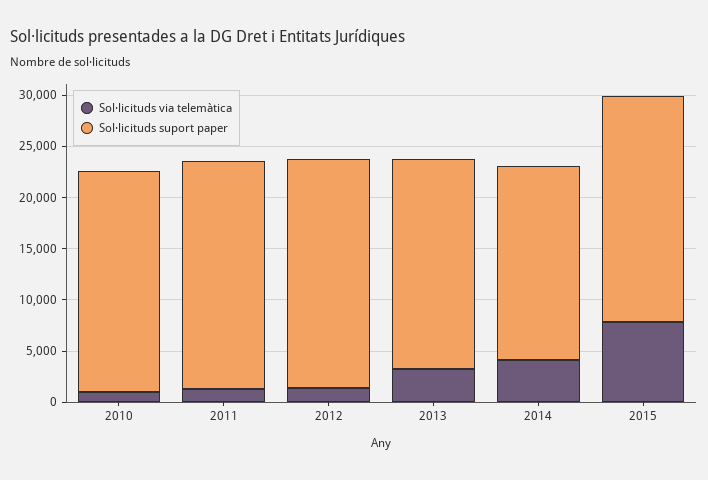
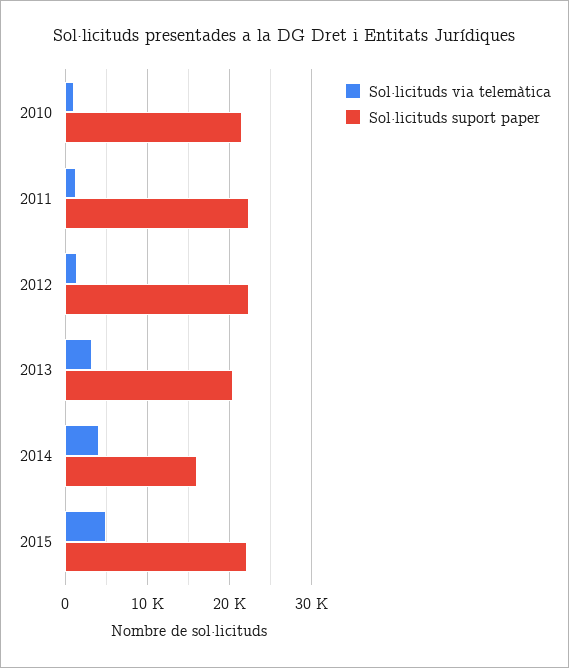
Sol·licituds suport paper, 2014: 19000 -> 16000
Sol·licituds via telemàtica, 2015: 8000 -> 5000

